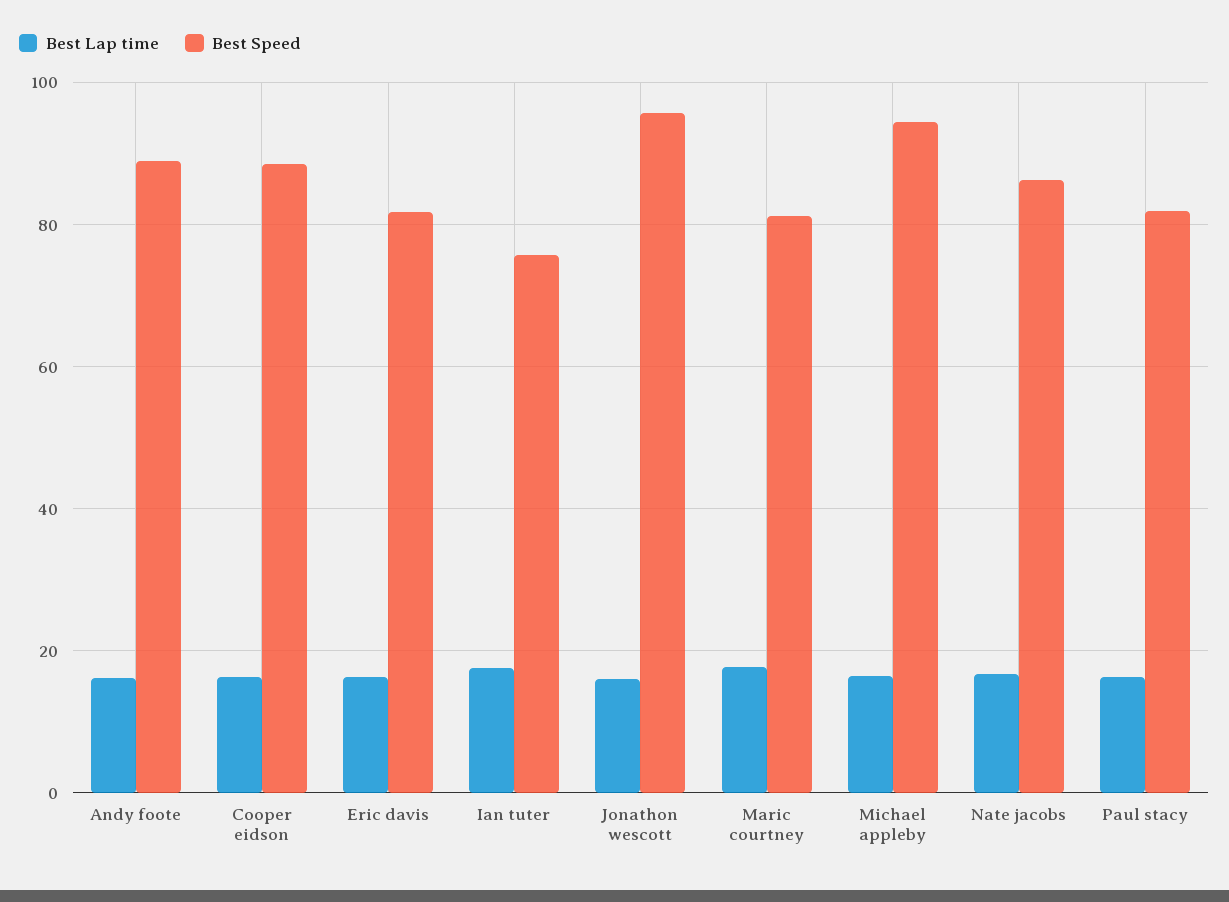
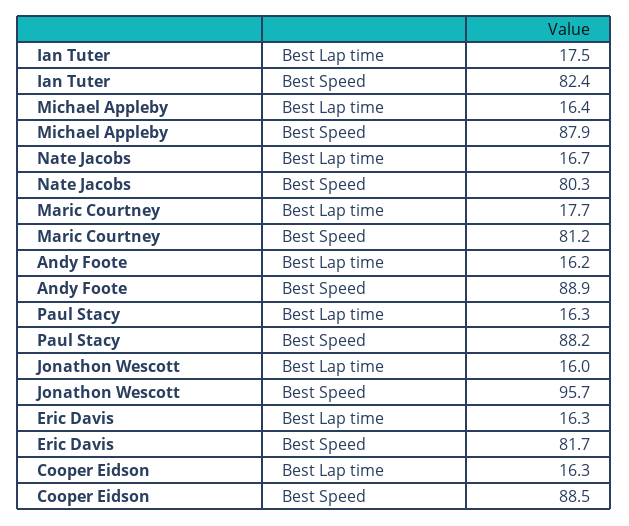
Best Speed, Ian tuter: 76 -> 82.4
Best Speed, Michael appleby: 94 -> 87.9
Best Speed, Nate jacobs: 86 -> 80.3
Best Speed, Paul stacy: 82 -> 88.2

